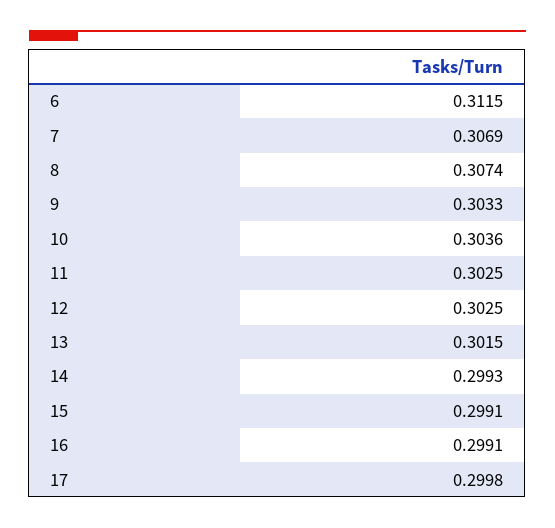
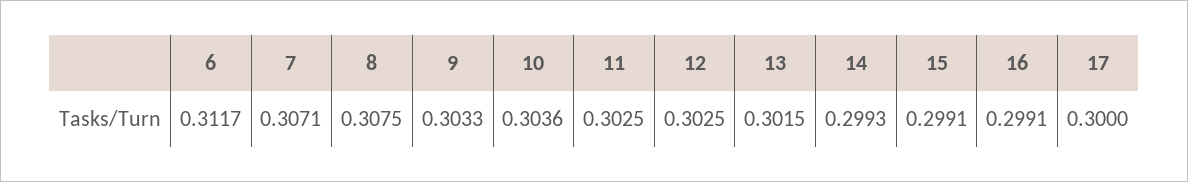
6: 0.3115 -> 0.3117
7: 0.3069 -> 0.3071
8: 0.3074 -> 0.3075
17: 0.2998 -> 0.3

